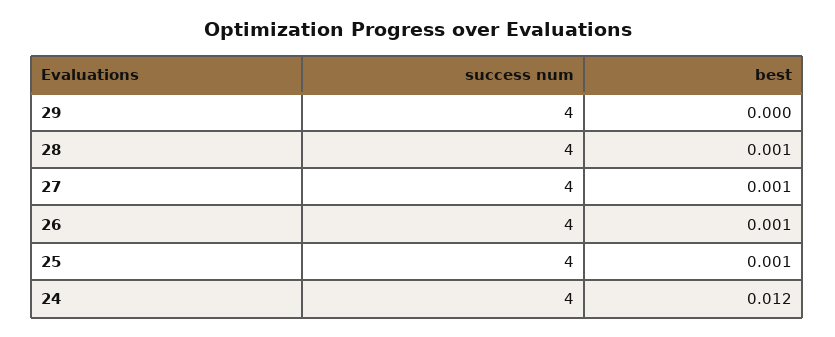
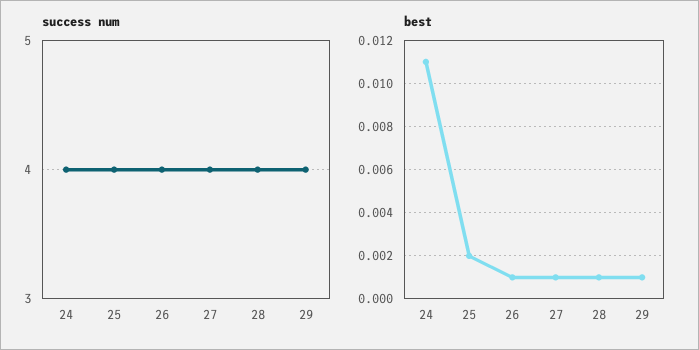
best, 29: 0 -> 0.001
best, 25: 0.001 -> 0.002
best, 24: 0.012 -> 0.011

